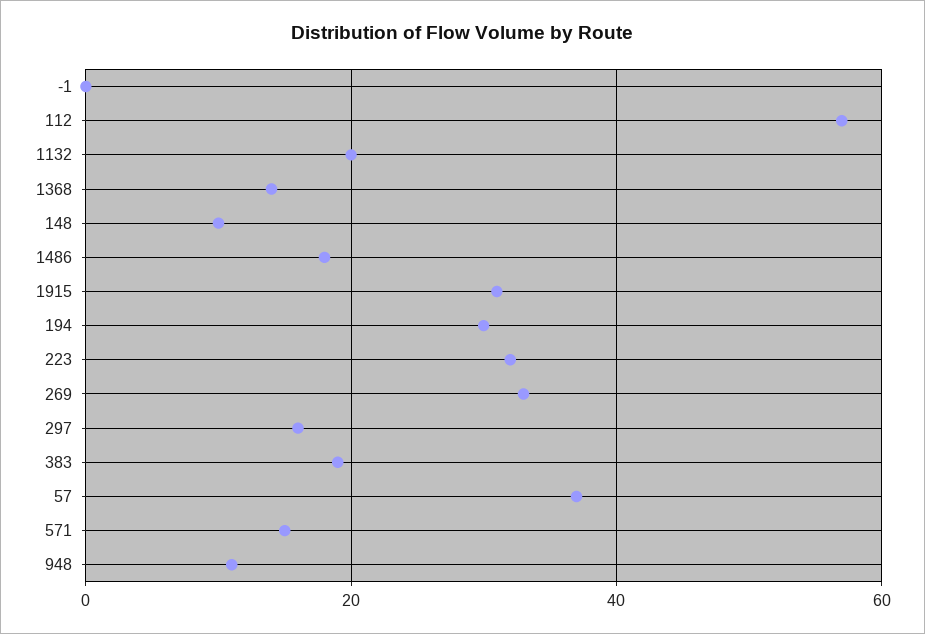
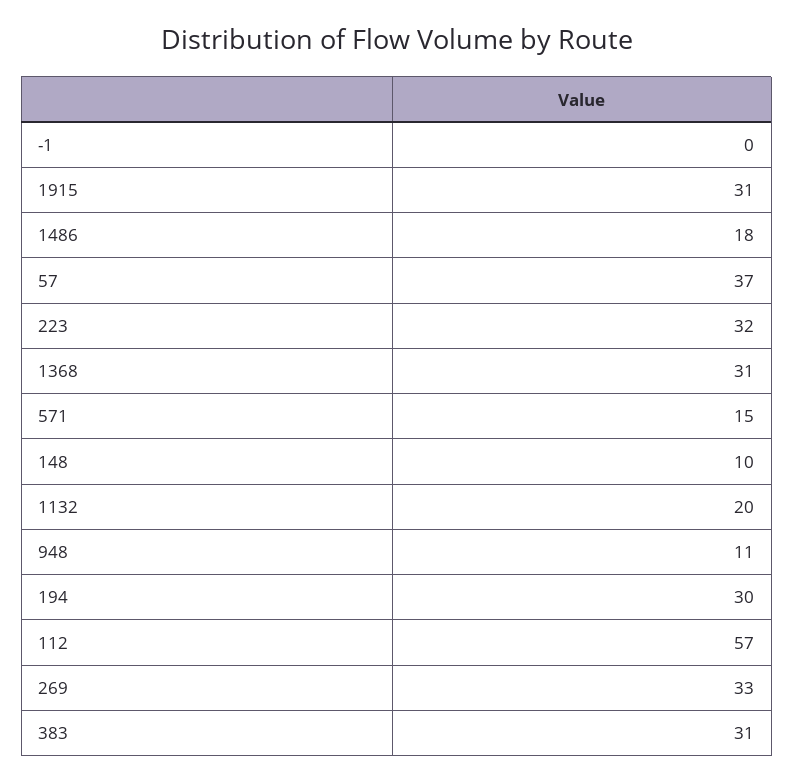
1368: 15 -> 31
297: 15 -> none
383: 20 -> 31

